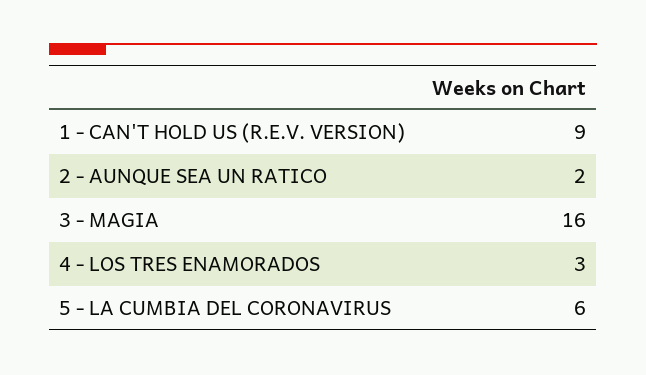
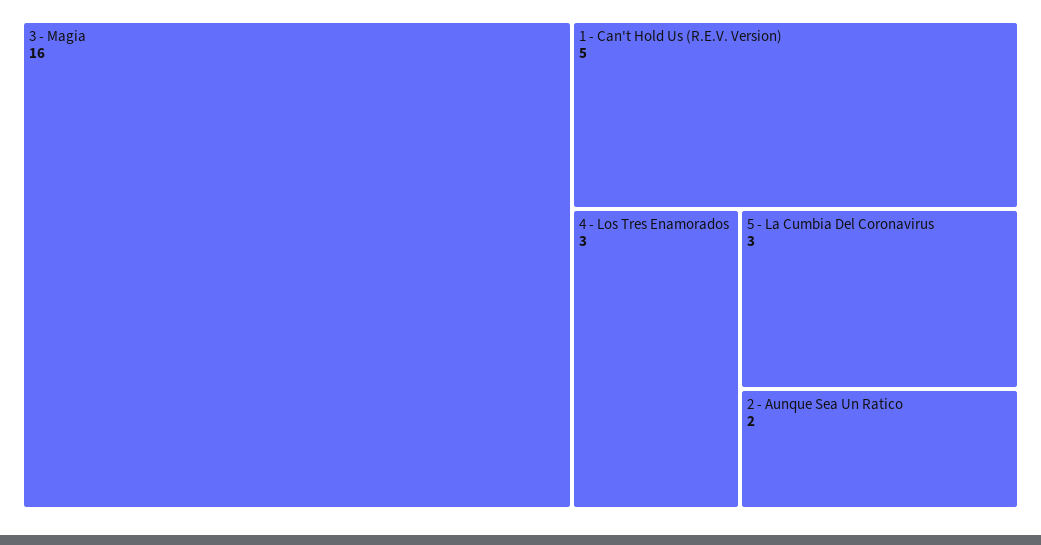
1 - CAN'T HOLD US (R.E.V. VERSION): 9 -> 5
5 - LA CUMBIA DEL CORONAVIRUS: 6 -> 3

